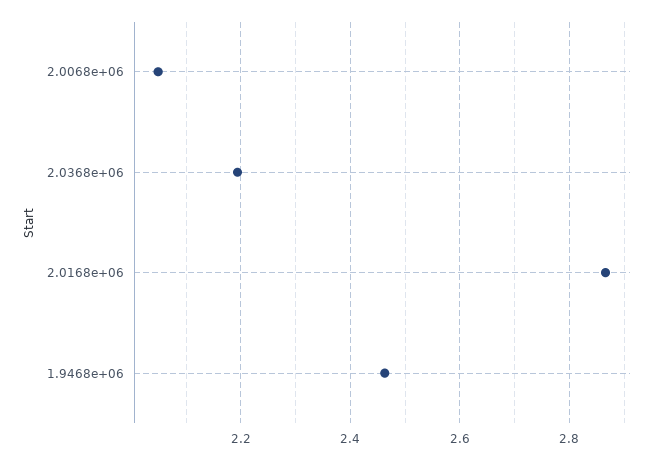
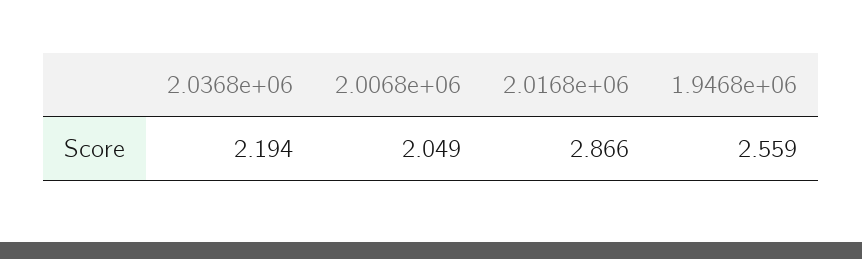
1.9468e+06: 2.46 -> 2.559

